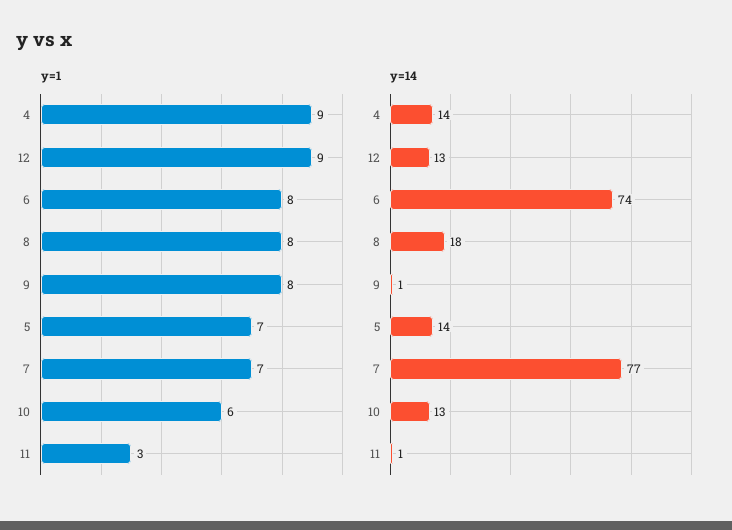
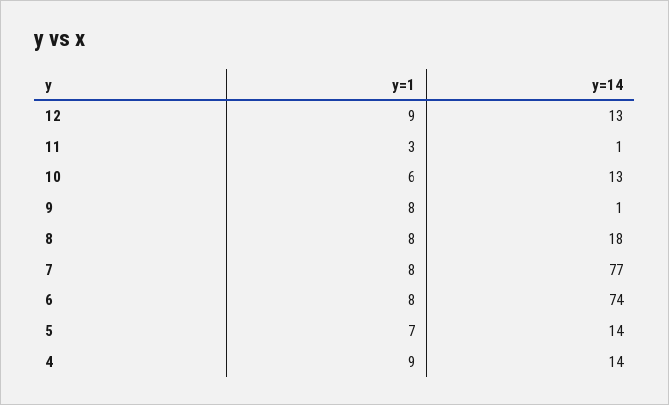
y=1, 7: 7 -> 8

